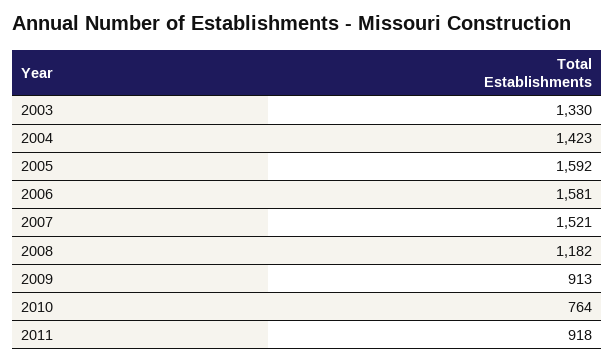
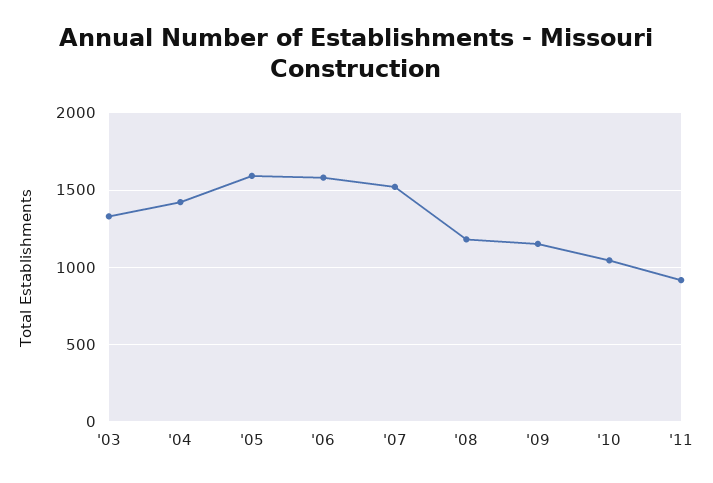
2009: 913 -> 1150
2010: 764 -> 1050

